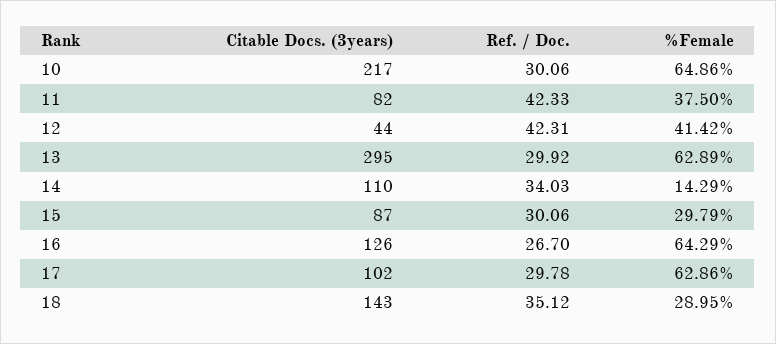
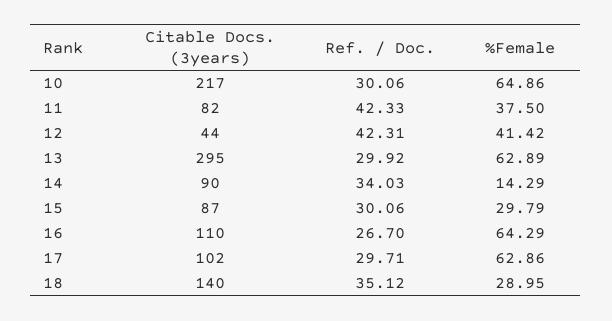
Citable Docs. (3years), 14: 110 -> 90
Citable Docs. (3years), 16: 126 -> 110
Ref. / Doc., 17: 29.78 -> 29.71
Citable Docs. (3years), 18: 143 -> 140

